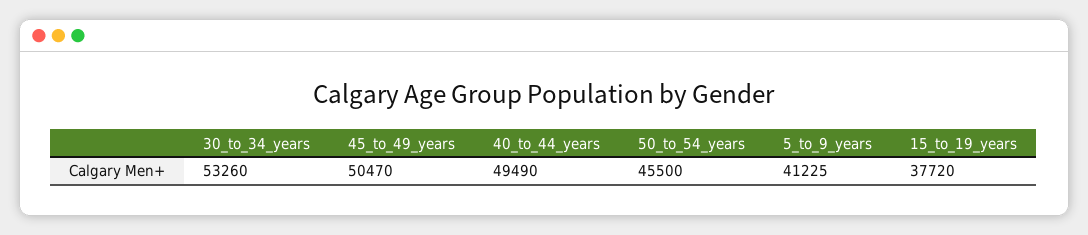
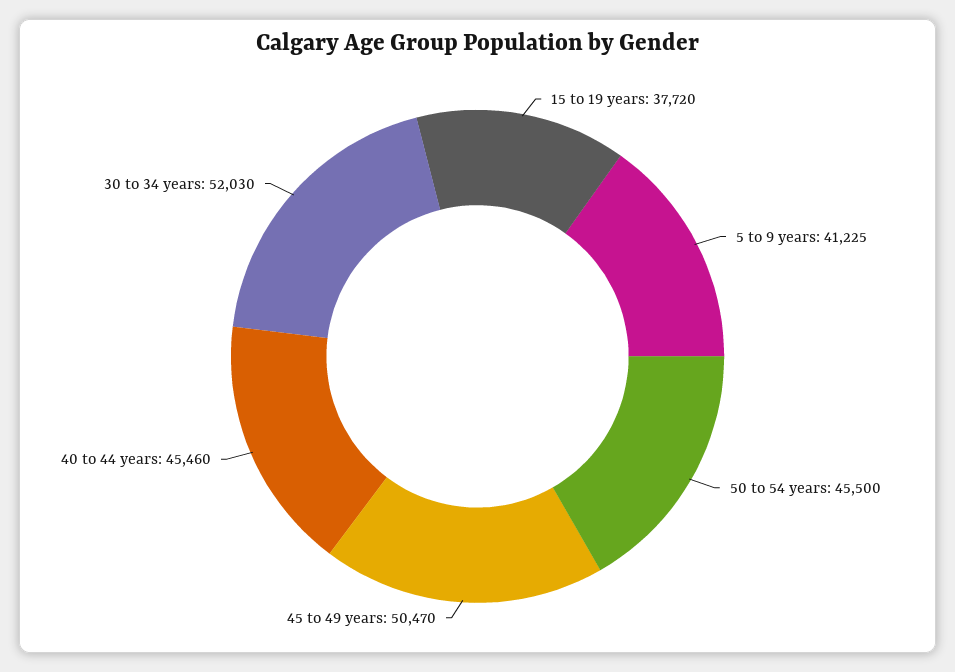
30_to_34_years: 53260 -> 52030
40_to_44_years: 49490 -> 45460

